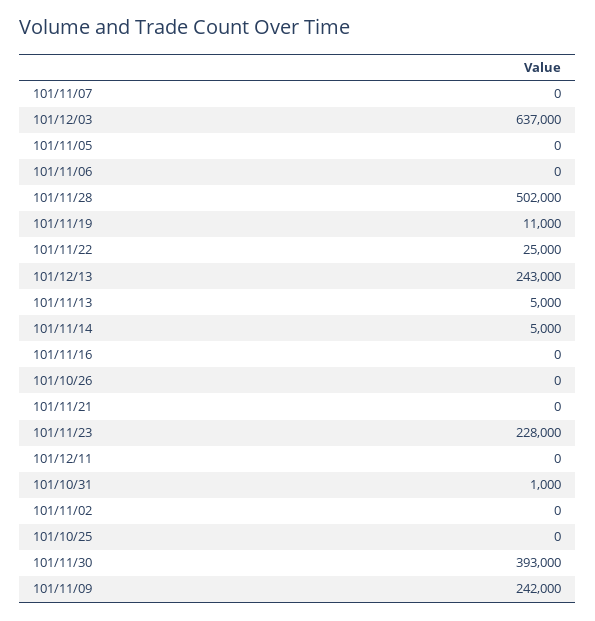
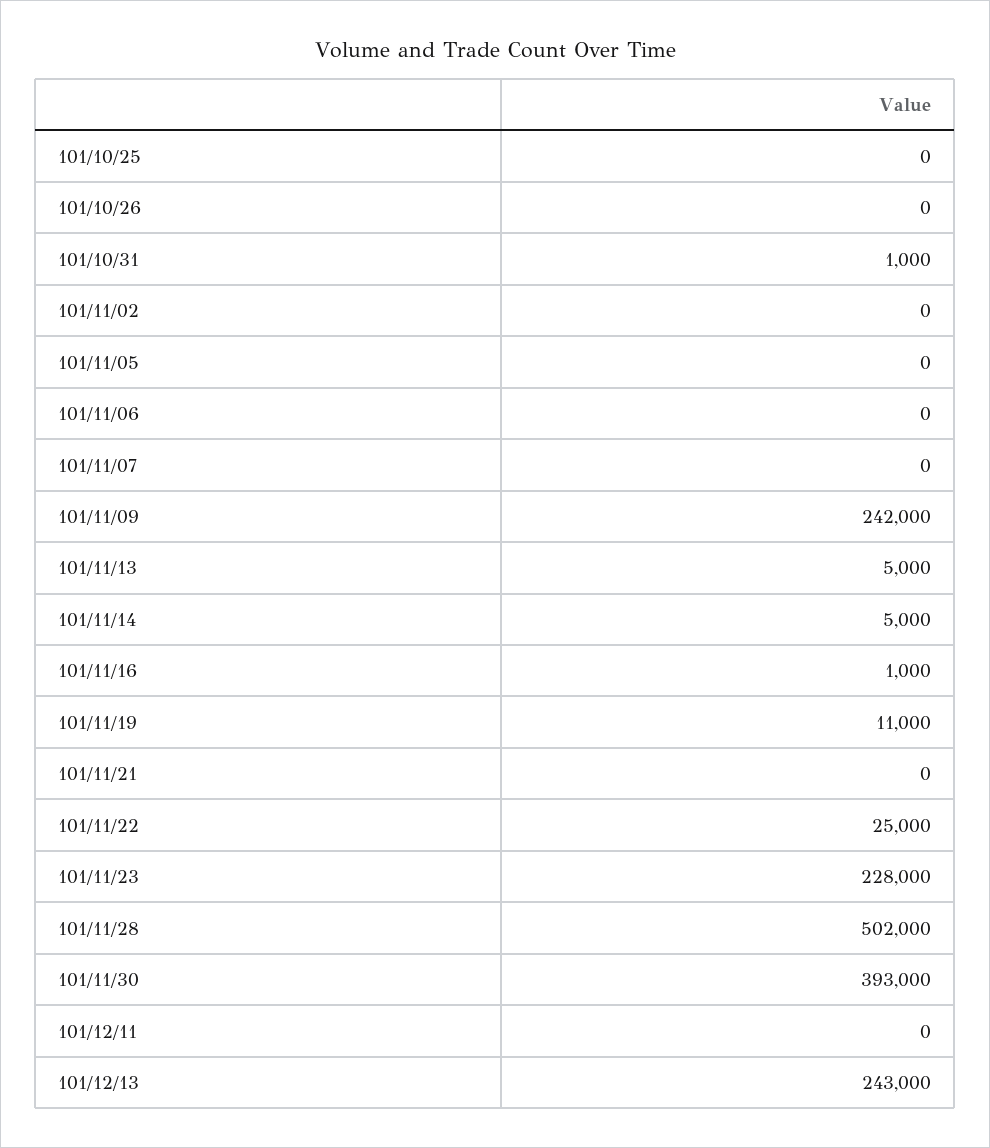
101/12/03: 637000 -> none
101/11/16: 0 -> 1000

